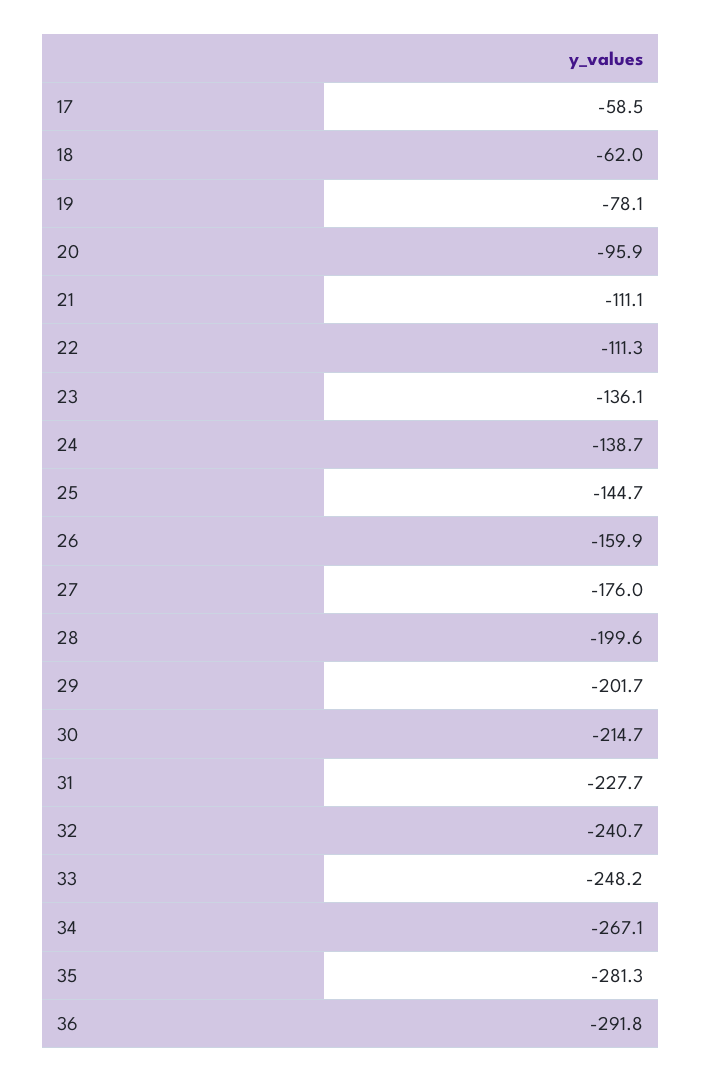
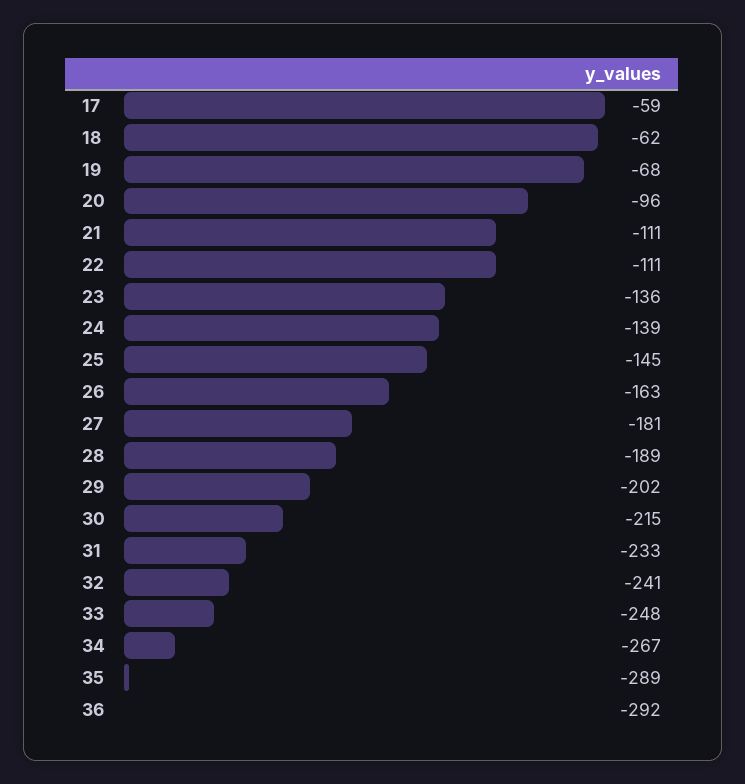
19: -78.1 -> -68
26: -159.9 -> -163
27: -176 -> -181
28: -199.6 -> -189
31: -227.7 -> -233
35: -281.3 -> -289

